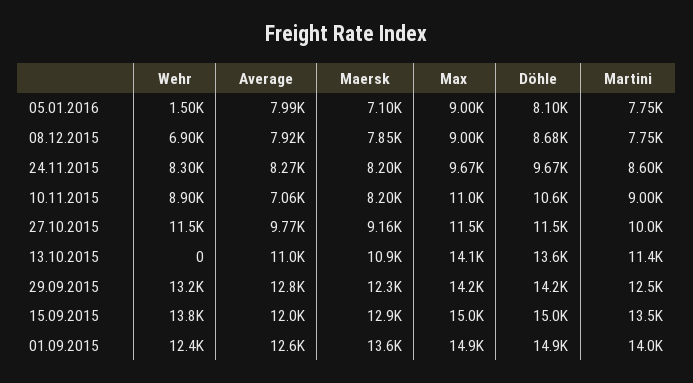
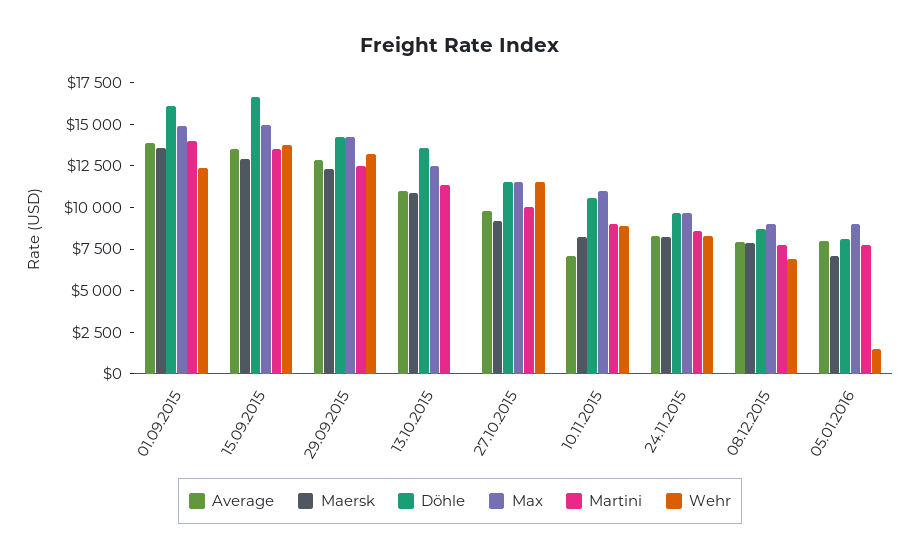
Max, 13.10.2015: 14100 -> 12500
Average, 15.09.2015: 12000 -> 13500
Döhle, 15.09.2015: 15000 -> 16500
Average, 01.09.2015: 12600 -> 14000
Döhle, 01.09.2015: 14900 -> 16000

